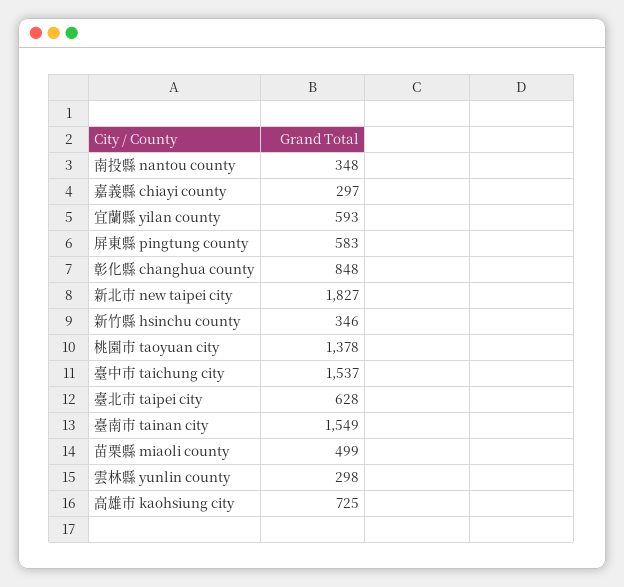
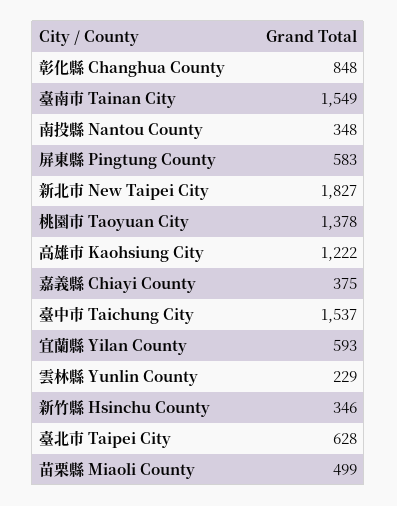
嘉義縣 chiayi county: 297 -> 375
雲林縣 yunlin county: 298 -> 229
高雄市 kaohsiung city: 725 -> 1222

